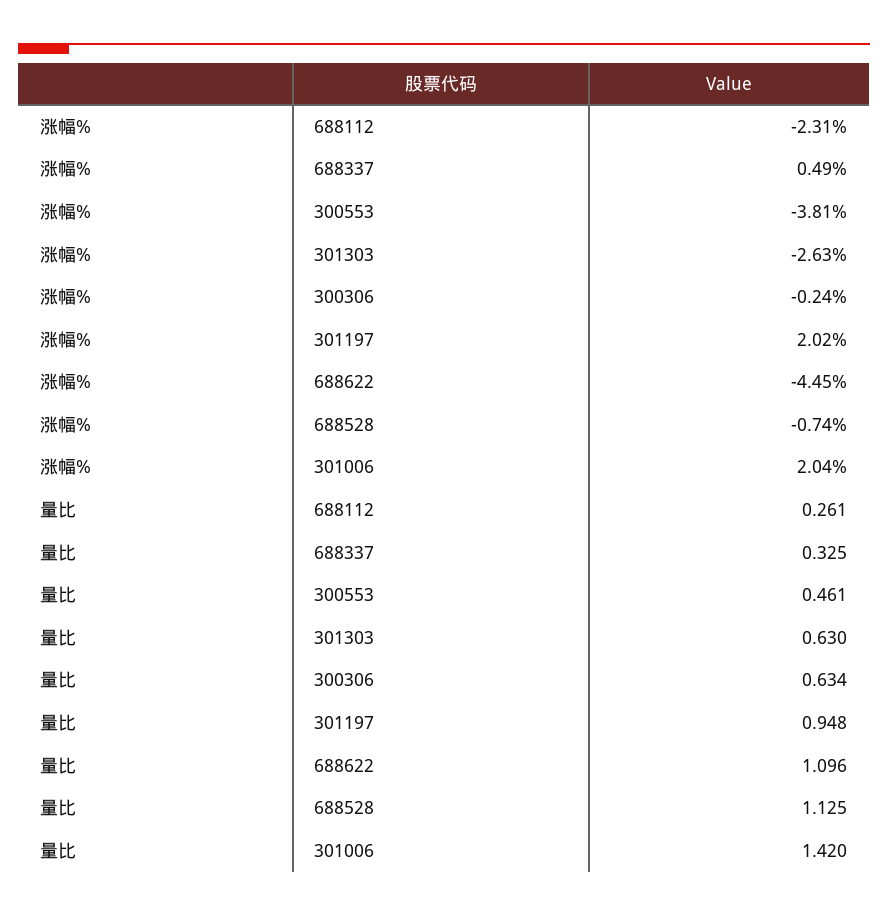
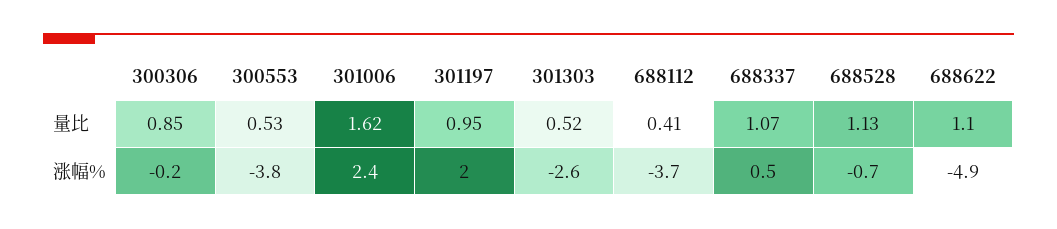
涨幅%, 688112: -2.31 -> -3.7
涨幅%, 688622: -4.45 -> -4.9
涨幅%, 301006: 2.04 -> 2.4
量比, 688112: 0.261 -> 0.41
量比, 688337: 0.325 -> 1.07
量比, 300553: 0.461 -> 0.53
量比, 301303: 0.63 -> 0.52
量比, 300306: 0.634 -> 0.85
量比, 301006: 1.42 -> 1.62

